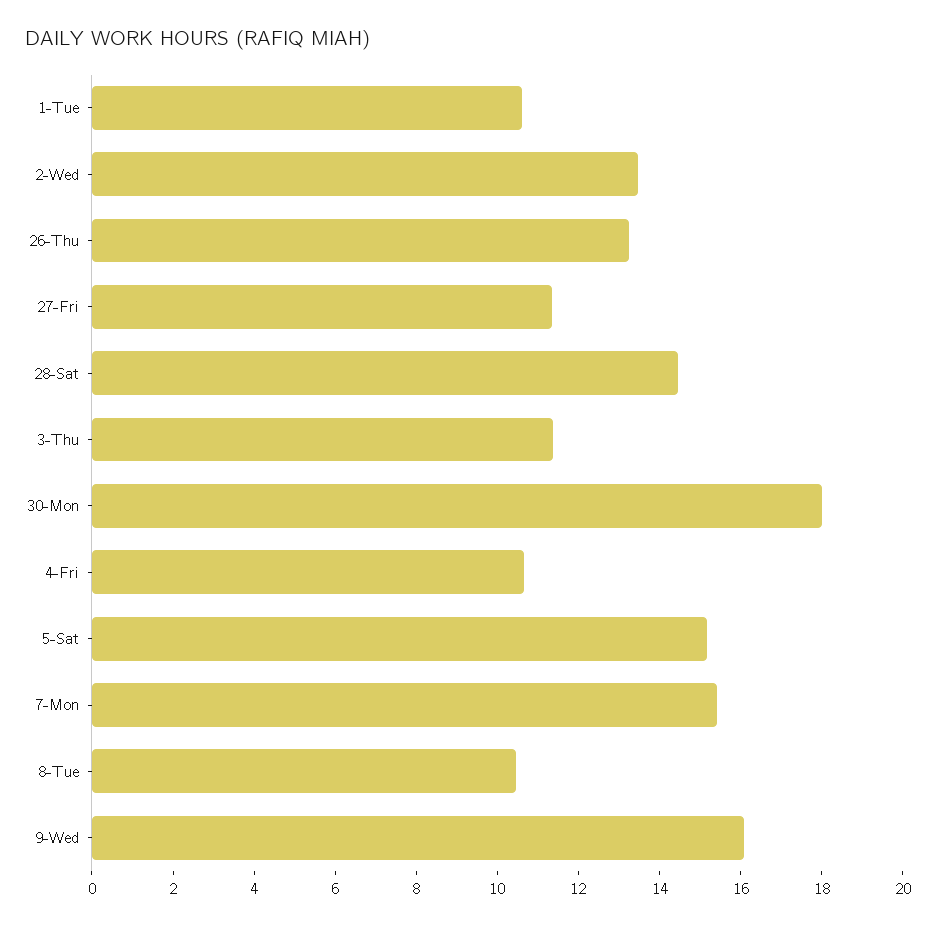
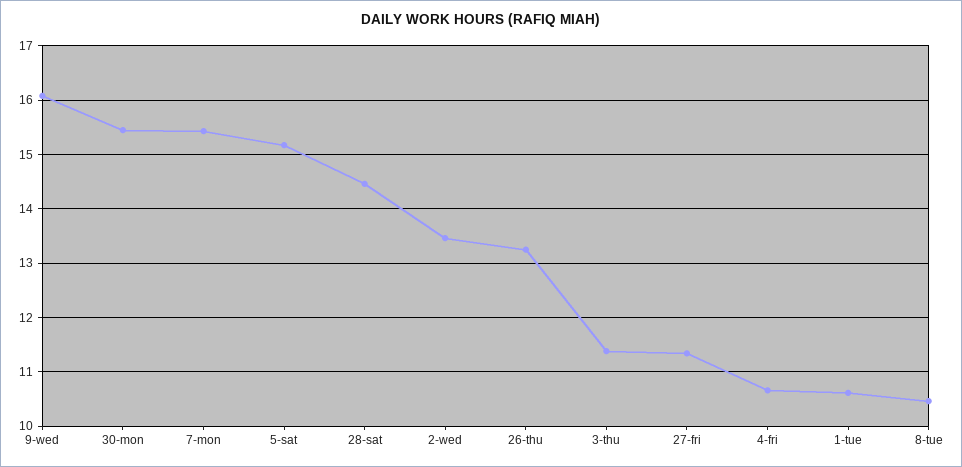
30-Mon: 18 -> 15.4

